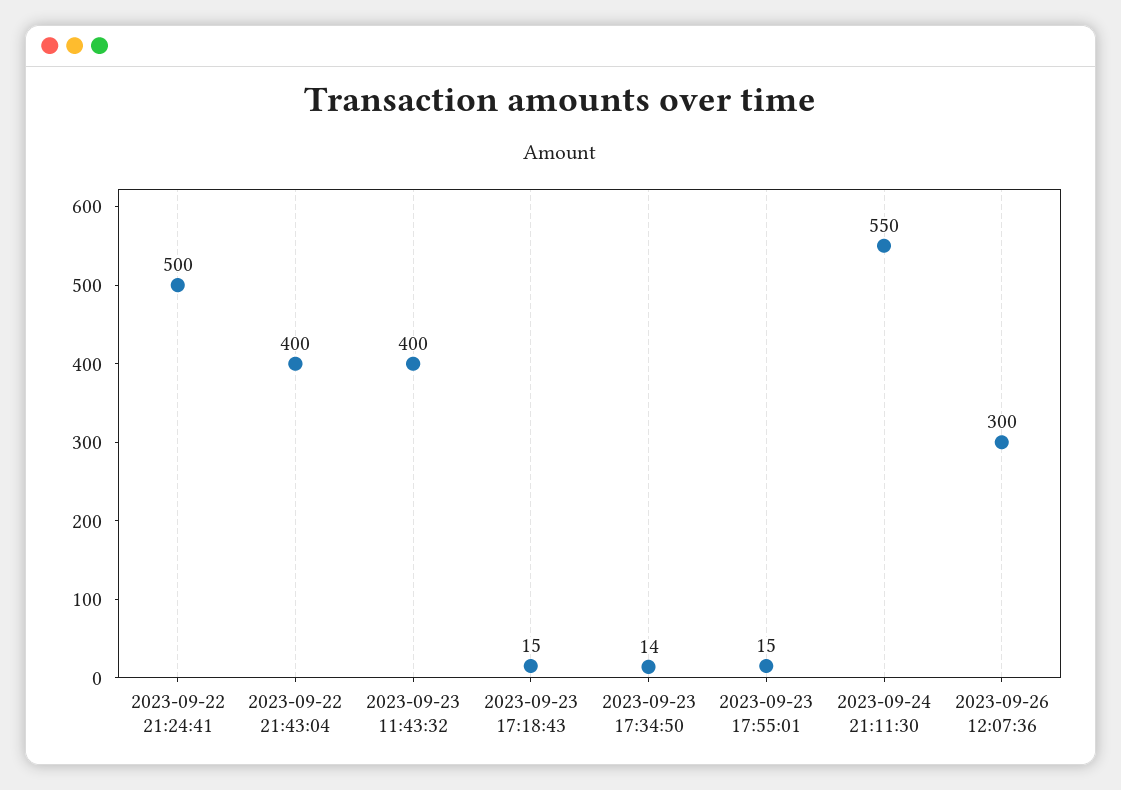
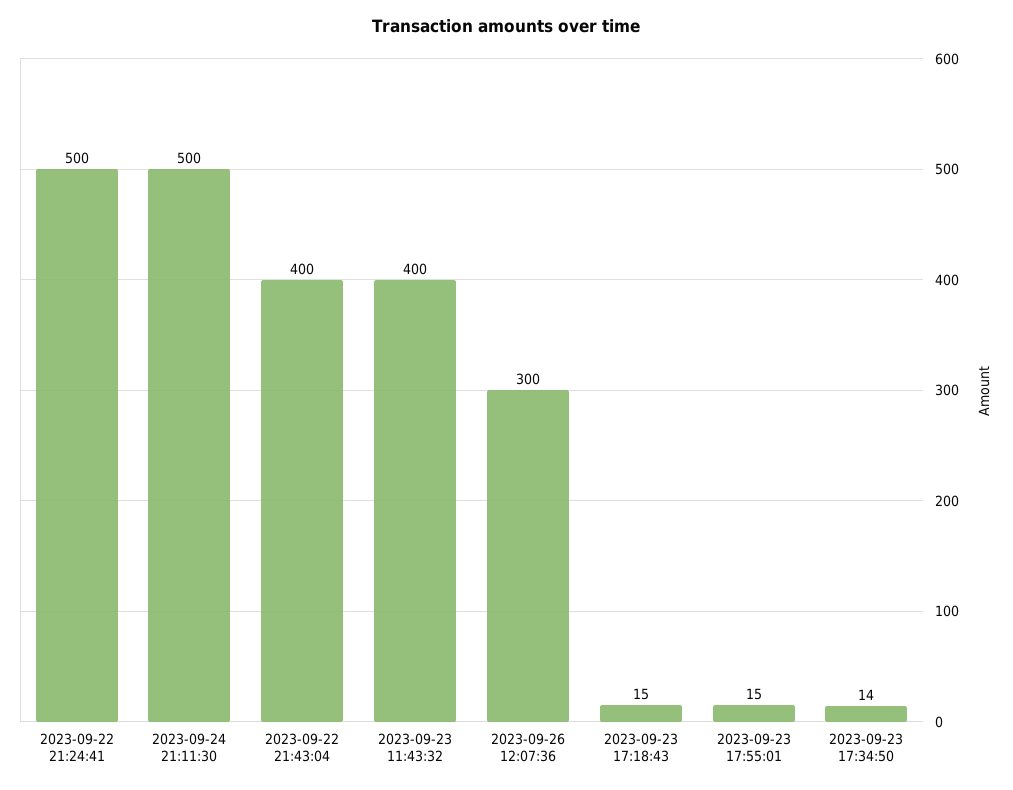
2023-09-24 21:11:30: 550 -> 500

